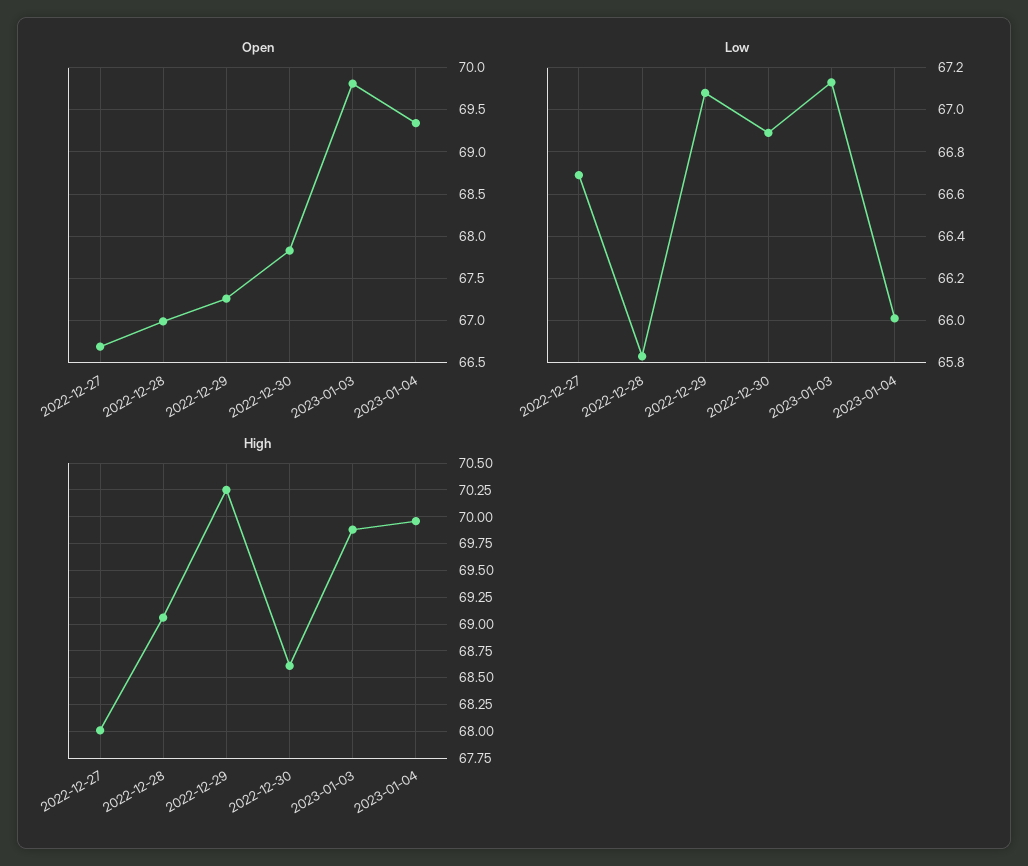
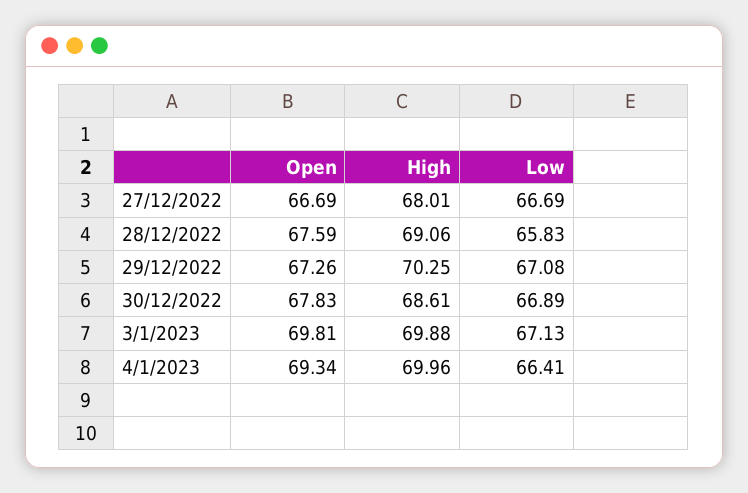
Open, 2022-12-28: 67 -> 67.59
Low, 2023-01-04: 66 -> 66.41

